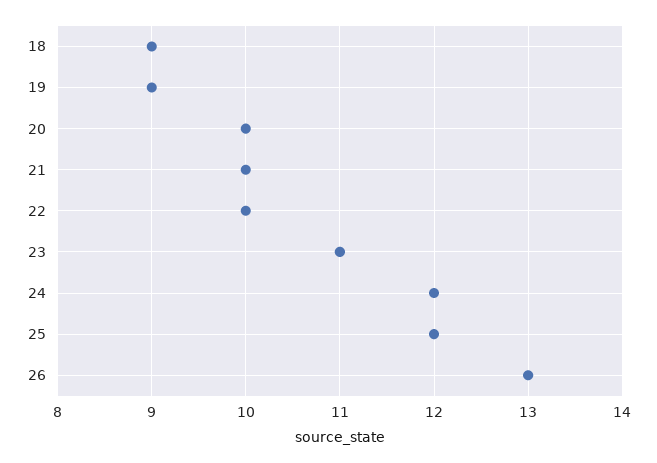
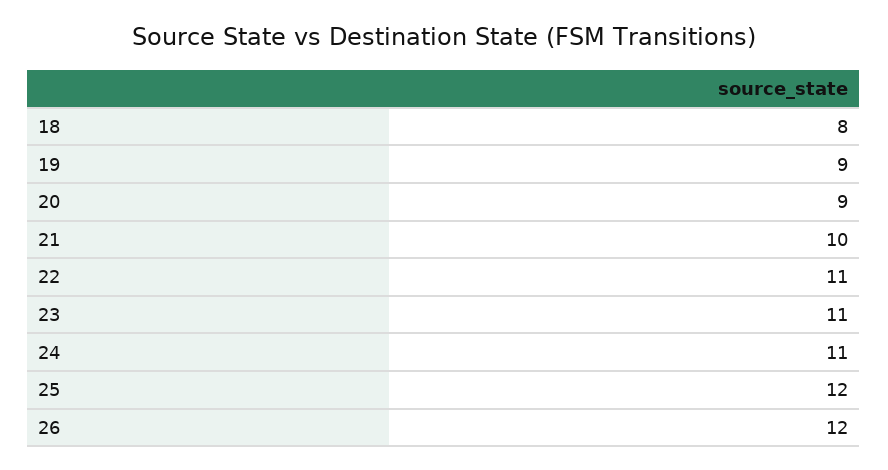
18: 9 -> 8
20: 10 -> 9
22: 10 -> 11
24: 12 -> 11
26: 13 -> 12

